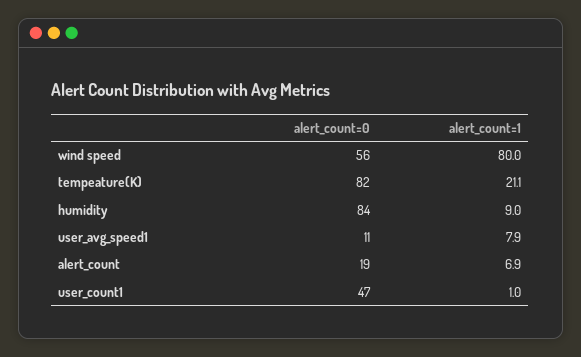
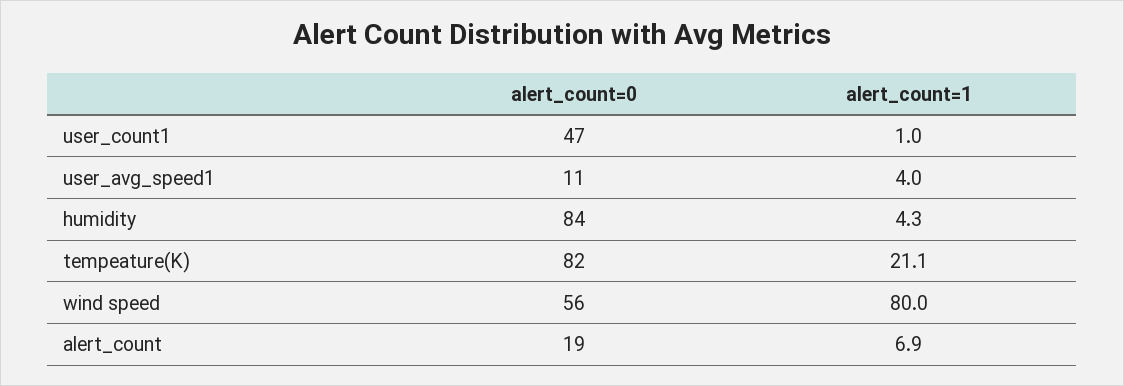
alert_count=1, humidity: 9 -> 4.3
alert_count=1, user_avg_speed1: 7.9 -> 4

